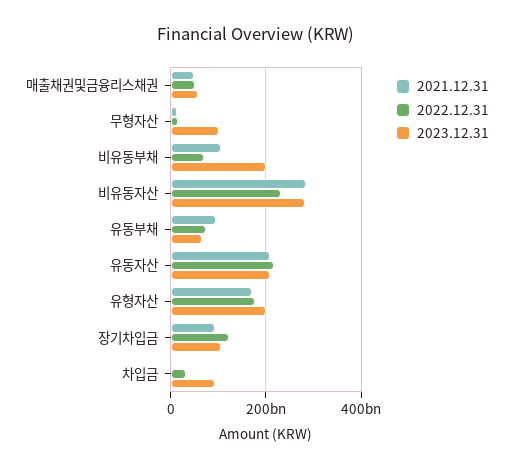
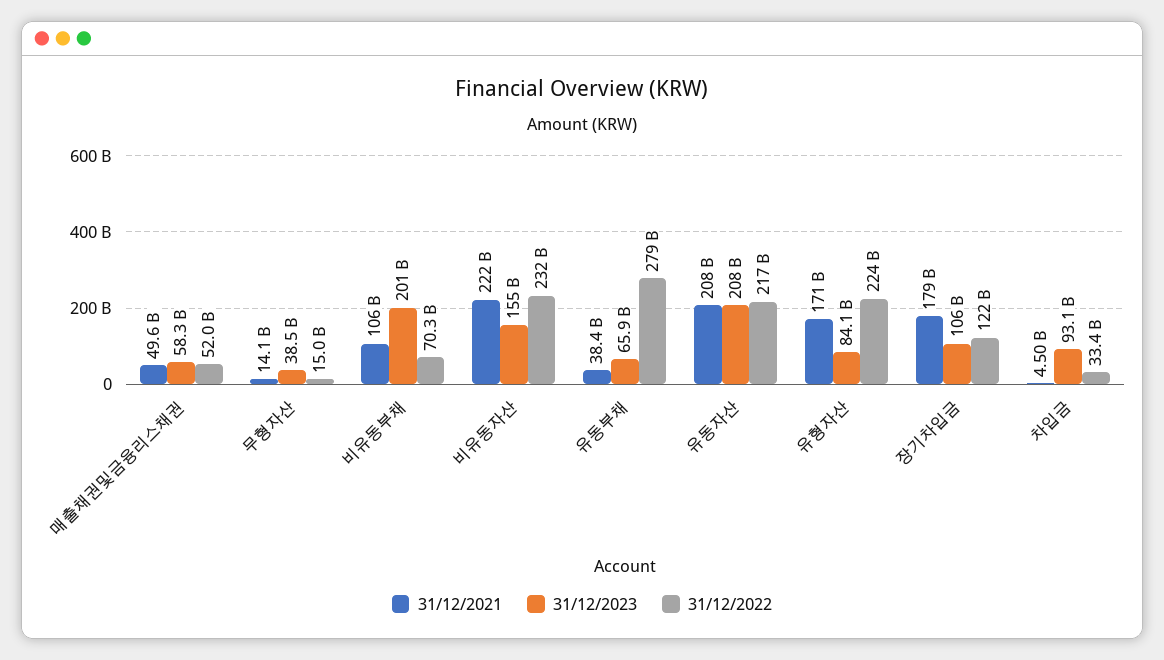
2023.12.31, 무형자산: 100000000000 -> 38500000000
2021.12.31, 비유동자산: 280000000000 -> 222000000000
2023.12.31, 비유동자산: 280000000000 -> 155000000000
2021.12.31, 유동부채: 100000000000 -> 38400000000
2022.12.31, 유동부채: 80000000000 -> 279000000000
2022.12.31, 유형자산: 180000000000 -> 224000000000
2023.12.31, 유형자산: 200000000000 -> 84100000000
2021.12.31, 장기차입금: 100000000000 -> 179000000000

